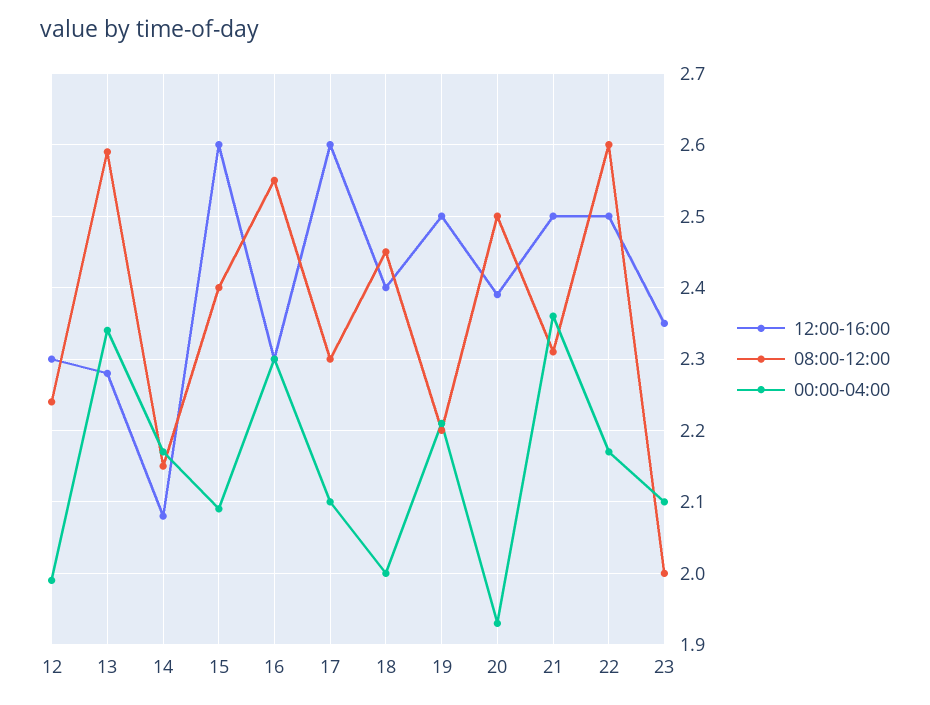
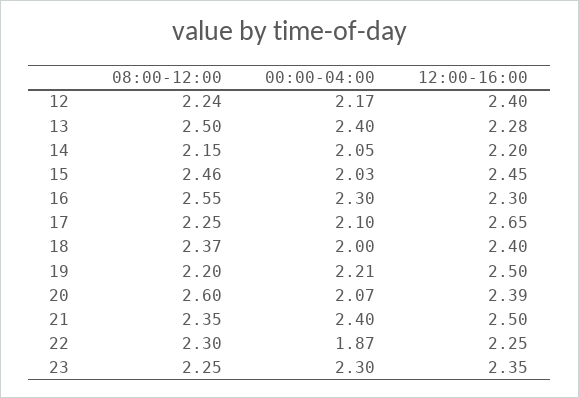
12:00-16:00, 12: 2.3 -> 2.4
00:00-04:00, 12: 1.99 -> 2.17
08:00-12:00, 13: 2.59 -> 2.5
00:00-04:00, 13: 2.34 -> 2.4
12:00-16:00, 14: 2.08 -> 2.2
00:00-04:00, 14: 2.17 -> 2.05
12:00-16:00, 15: 2.6 -> 2.45
08:00-12:00, 15: 2.4 -> 2.46
00:00-04:00, 15: 2.09 -> 2.03
12:00-16:00, 17: 2.6 -> 2.65
08:00-12:00, 17: 2.3 -> 2.25
08:00-12:00, 18: 2.45 -> 2.37
08:00-12:00, 20: 2.5 -> 2.6
00:00-04:00, 20: 1.93 -> 2.07
08:00-12:00, 21: 2.31 -> 2.35
00:00-04:00, 21: 2.36 -> 2.4
12:00-16:00, 22: 2.5 -> 2.25
08:00-12:00, 22: 2.6 -> 2.3
00:00-04:00, 22: 2.17 -> 1.87
08:00-12:00, 23: 2 -> 2.25
00:00-04:00, 23: 2.1 -> 2.3

